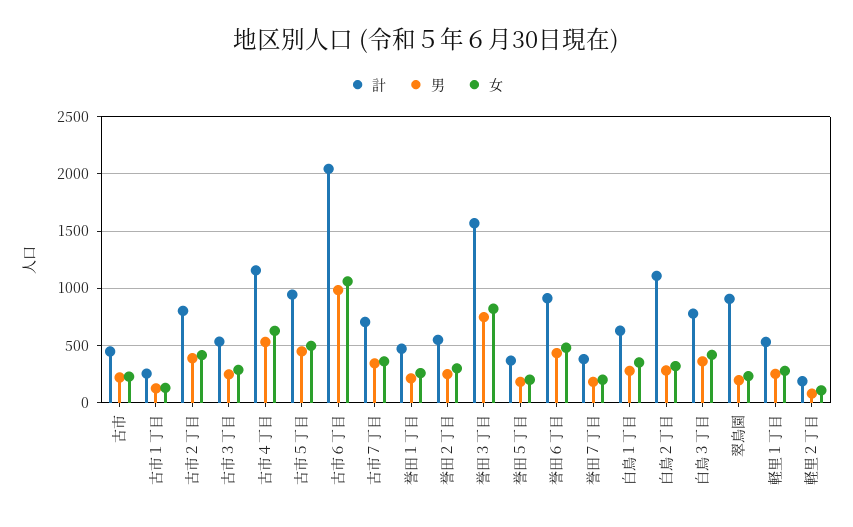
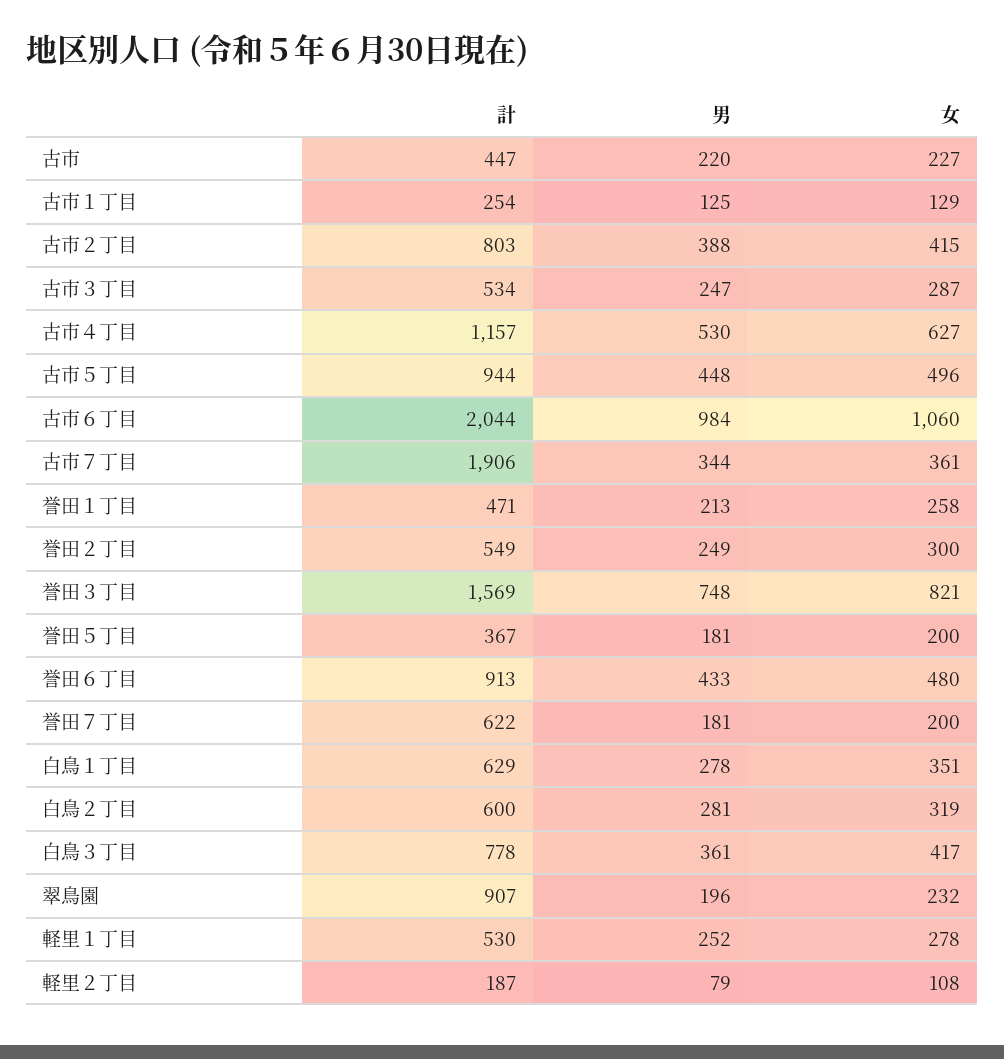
計, 古市７丁目: 700 -> 1906
計, 誉田７丁目: 400 -> 622
計, 白鳥２丁目: 1100 -> 600

